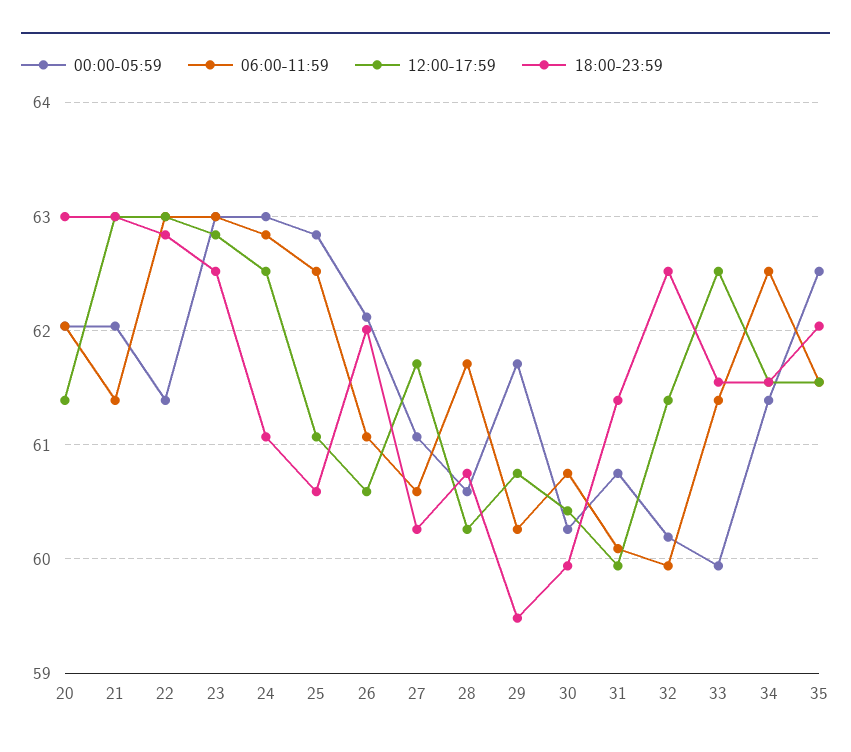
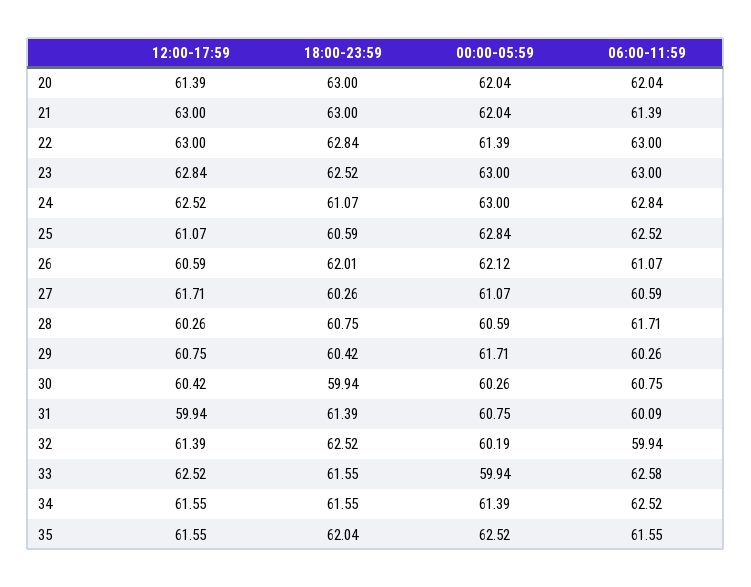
18:00-23:59, 29: 59.5 -> 60.42
06:00-11:59, 33: 61.4 -> 62.58

